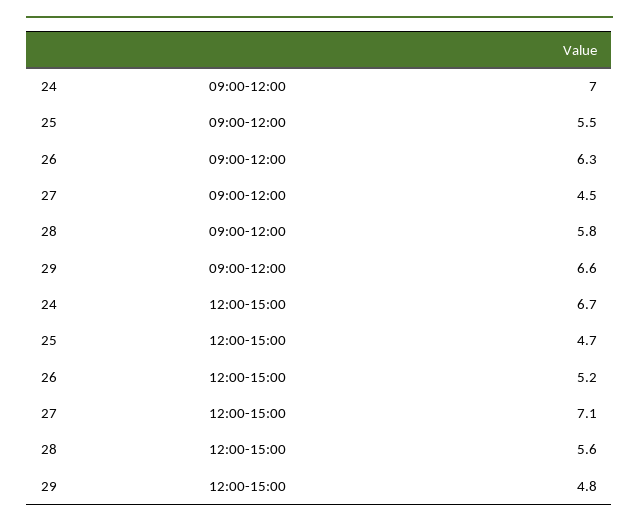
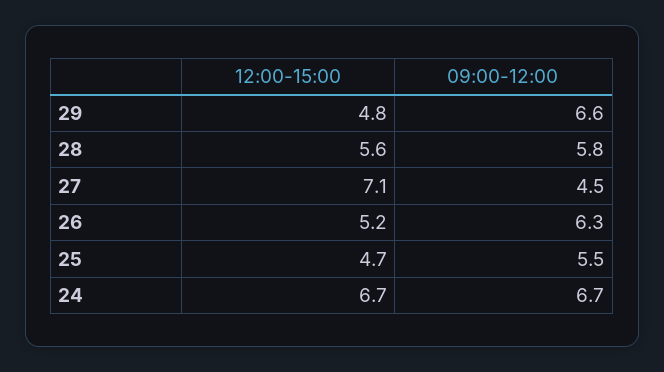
24, 09:00-12:00: 7 -> 6.7

